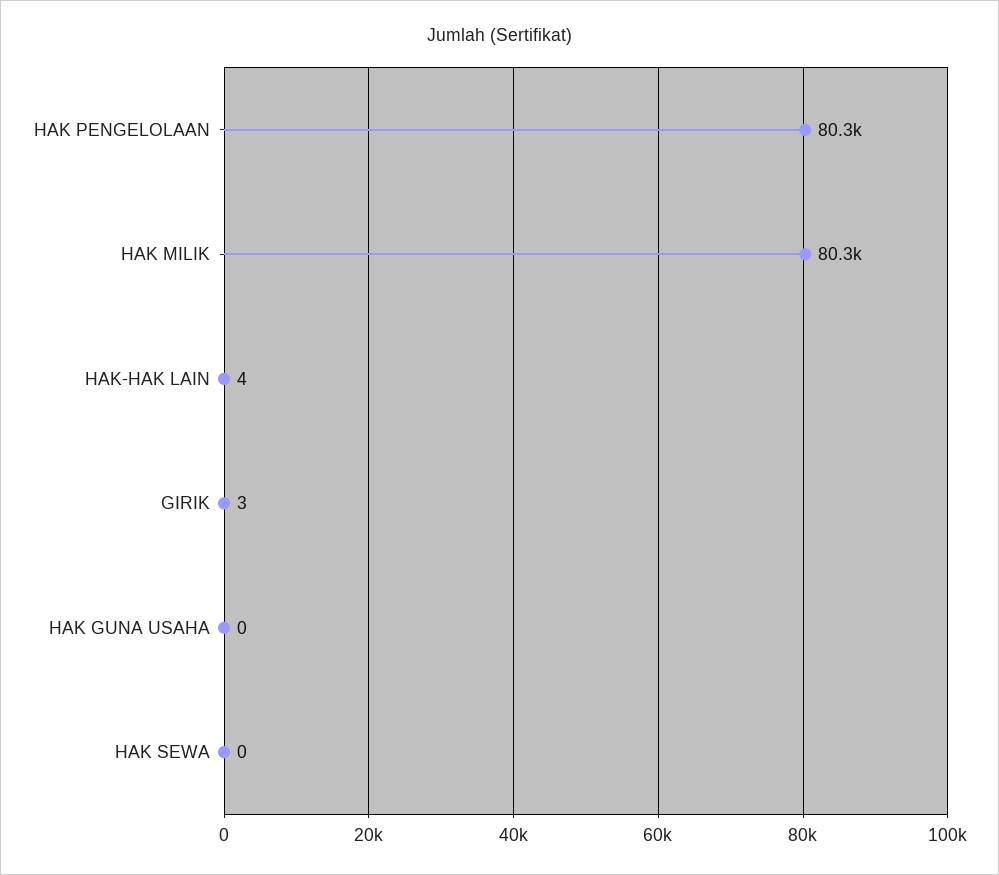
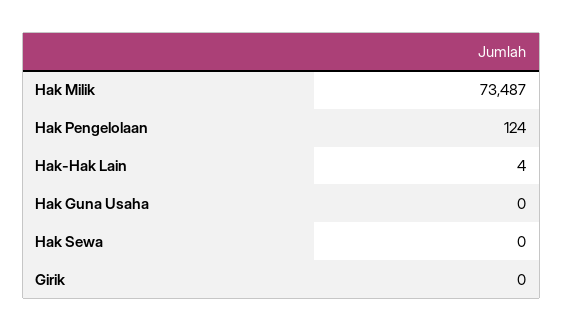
HAK PENGELOLAAN: 80300 -> 124
HAK MILIK: 80300 -> 73487
GIRIK: 3 -> 0

